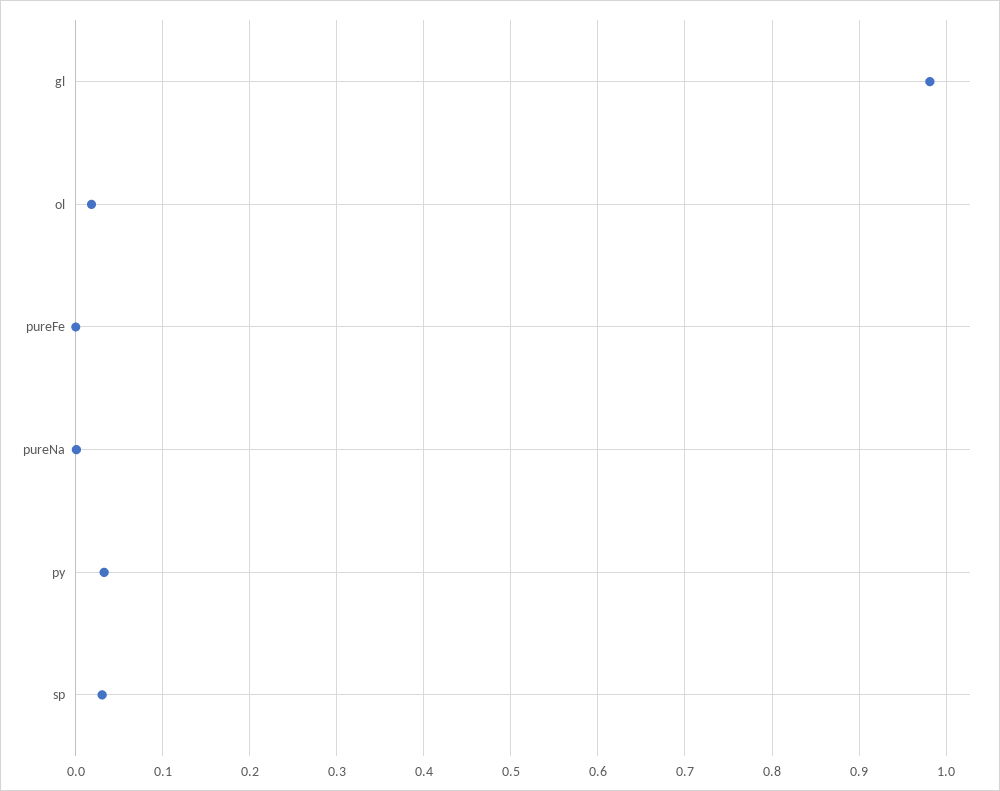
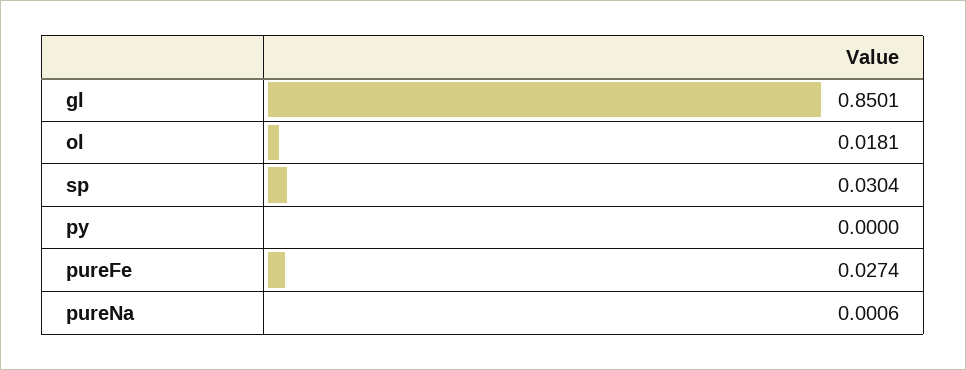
gl: 0.98 -> 0.8501
pureFe: 0 -> 0.0274
py: 0.03 -> 0

